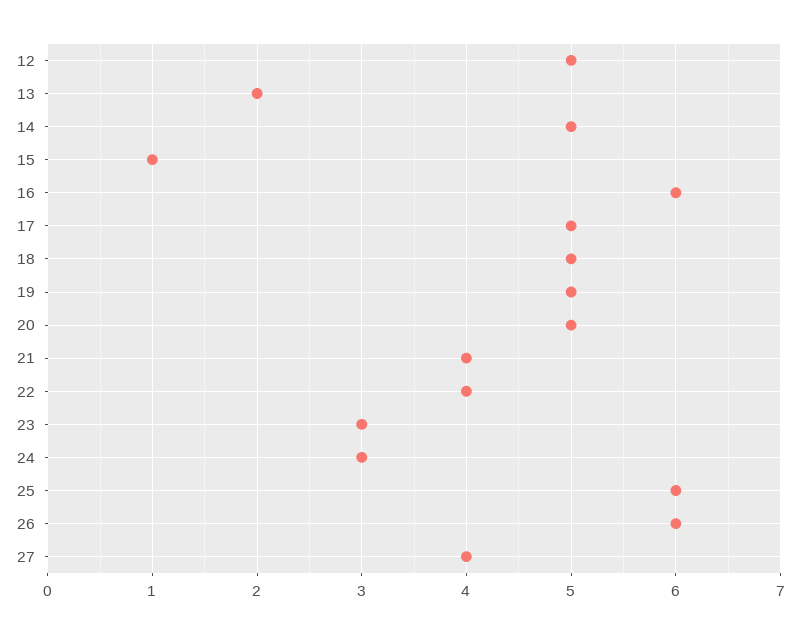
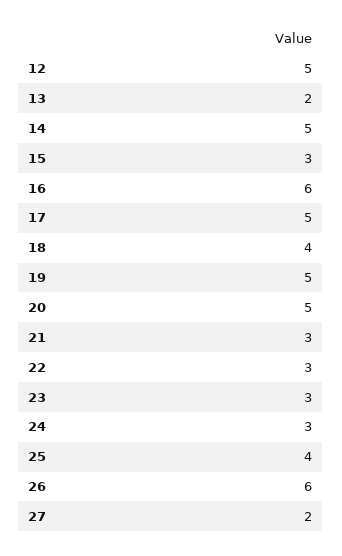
15: 1 -> 3
18: 5 -> 4
21: 4 -> 3
22: 4 -> 3
25: 6 -> 4
27: 4 -> 2

